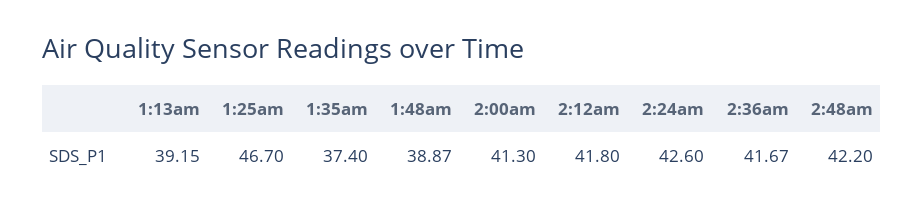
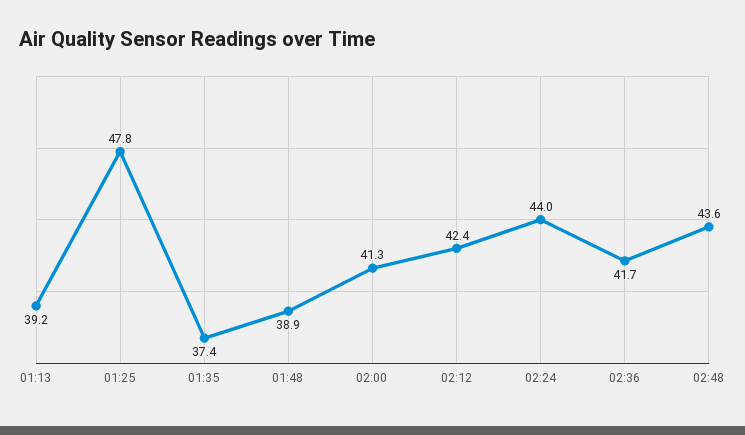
1:25am: 46.7 -> 47.8
2:12am: 41.8 -> 42.4
2:24am: 42.6 -> 44
2:48am: 42.2 -> 43.6

